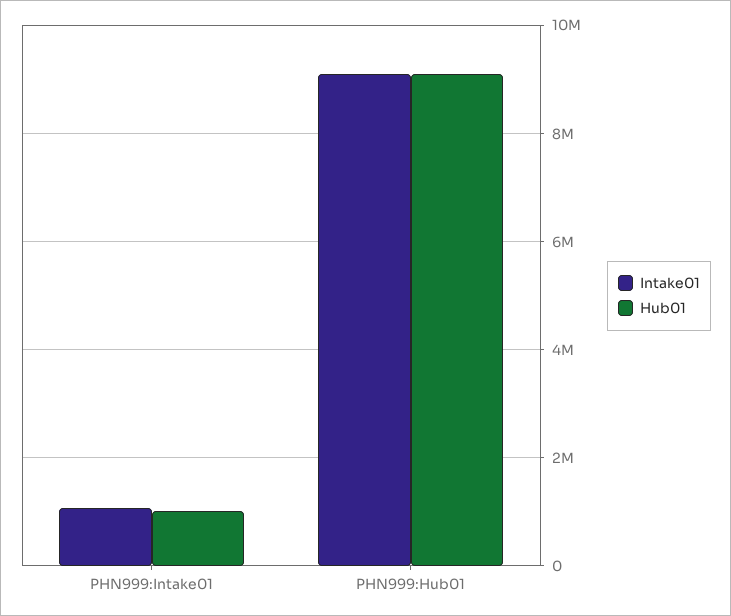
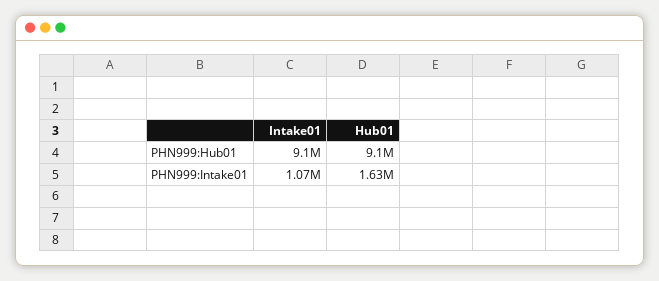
Hub01, PHN999:Intake01: 1000000 -> 1630000

